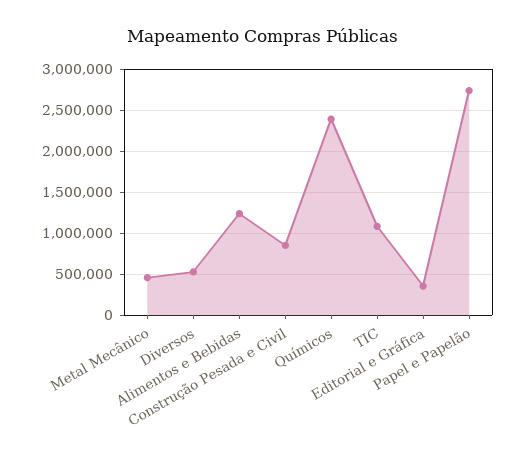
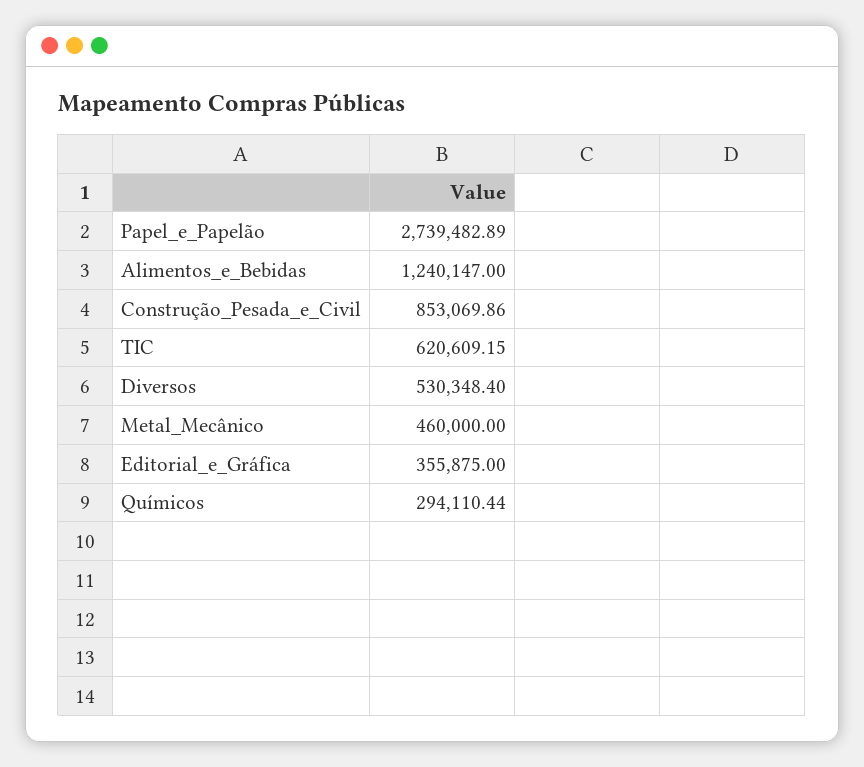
Químicos: 2400000 -> 294110.44
TIC: 1100000 -> 620609.15

